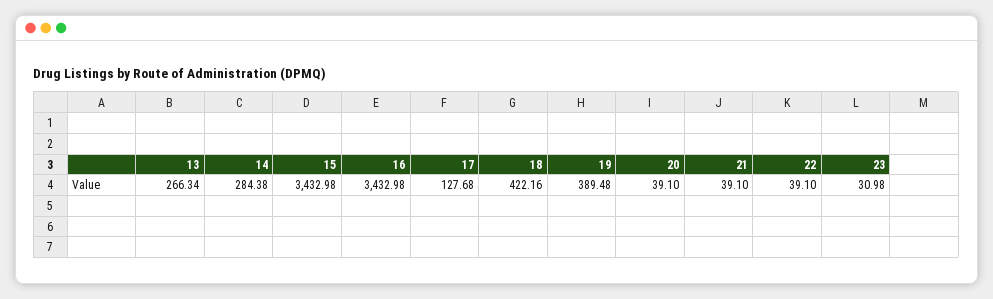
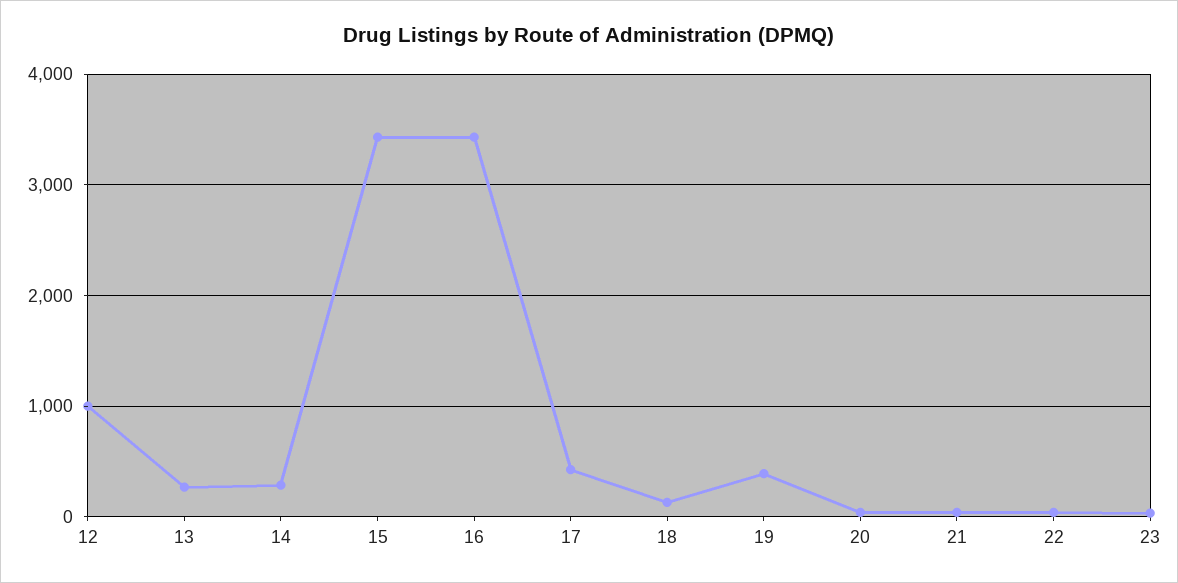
17: 127.68 -> 400
18: 422.16 -> 100
12: none -> 1000

